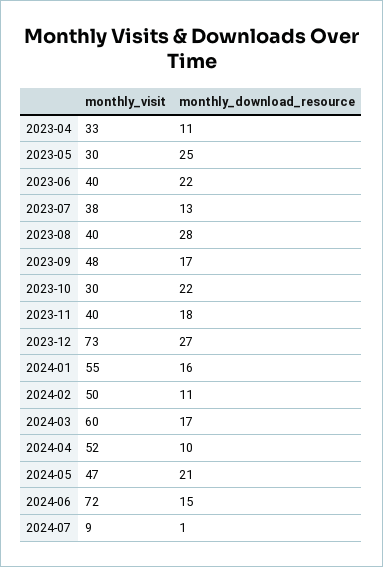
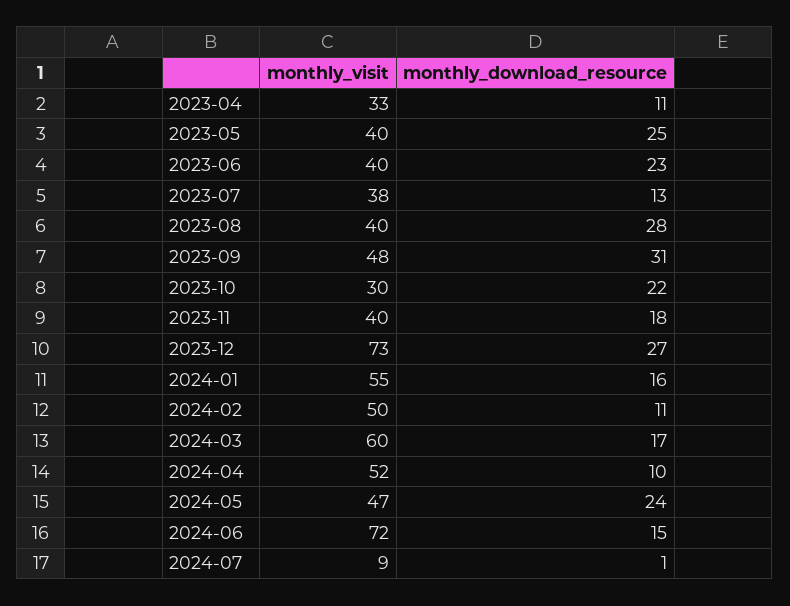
monthly_visit, 2023-05: 30 -> 40
monthly_download_resource, 2023-06: 22 -> 23
monthly_download_resource, 2023-09: 17 -> 31
monthly_download_resource, 2024-05: 21 -> 24

